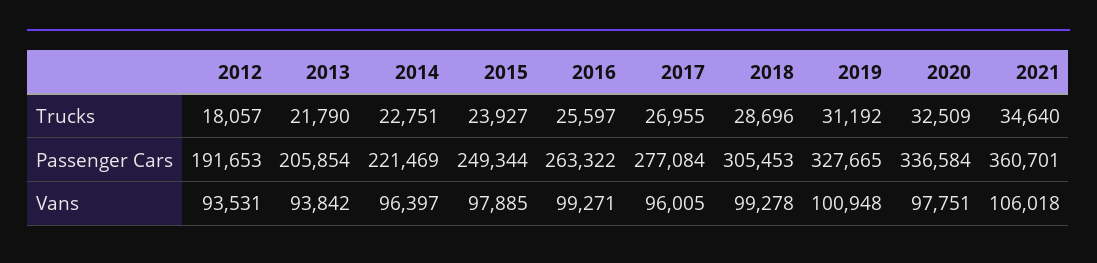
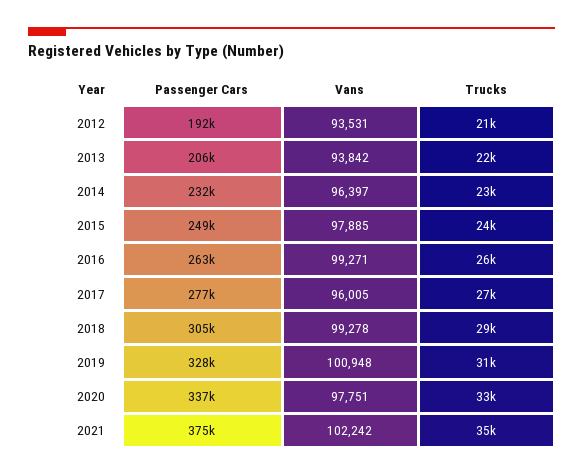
2012, Trucks: 18057 -> 21000
2014, Passenger Cars: 221469 -> 232000
2021, Passenger Cars: 360701 -> 375000
2021, Vans: 106018 -> 102242

